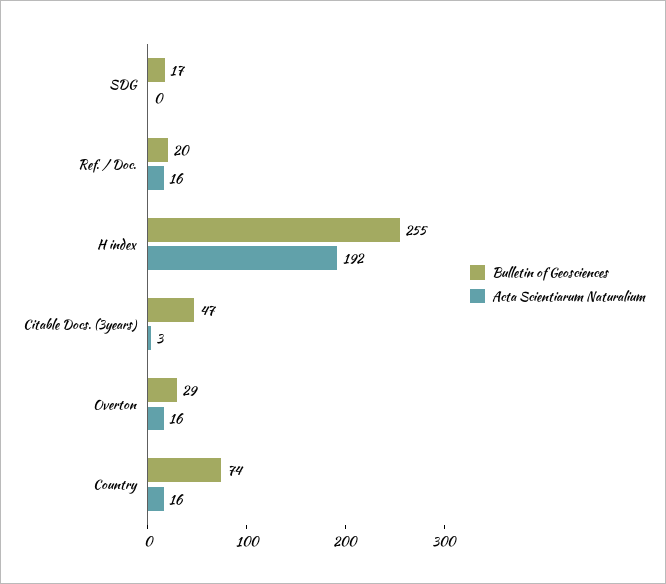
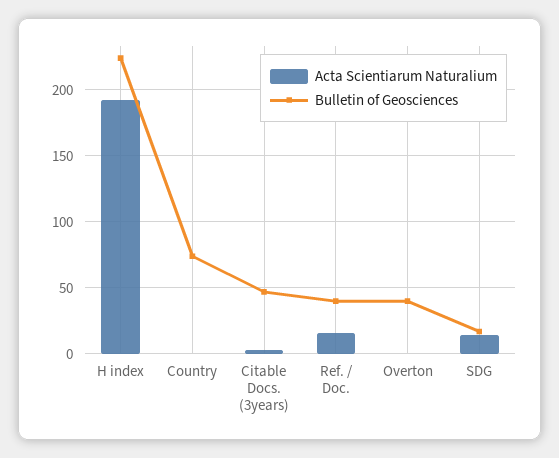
Acta Scientiarum Naturalium, SDG: 0 -> 15
Bulletin of Geosciences, Ref. / Doc.: 20 -> 40
Bulletin of Geosciences, H index: 255 -> 225
Bulletin of Geosciences, Overton: 29 -> 40
Acta Scientiarum Naturalium, Overton: 16 -> 0
Acta Scientiarum Naturalium, Country: 16 -> 0

